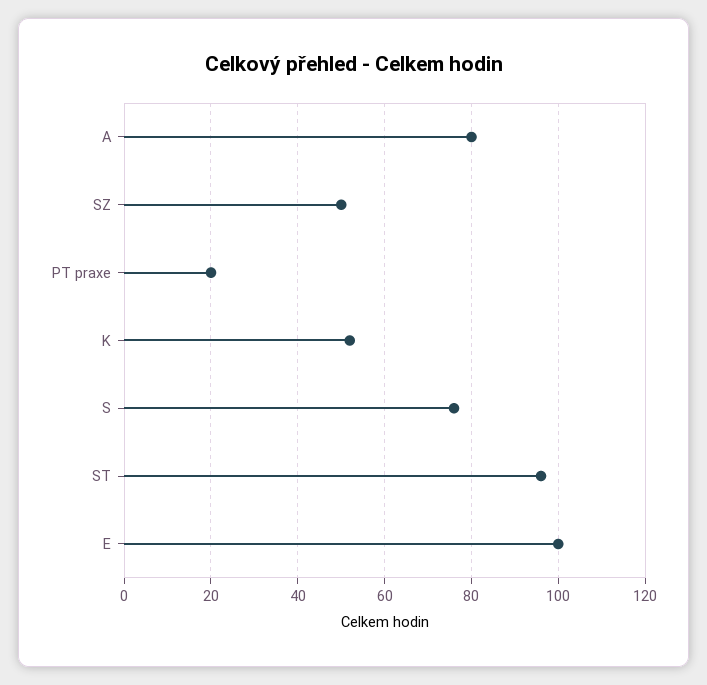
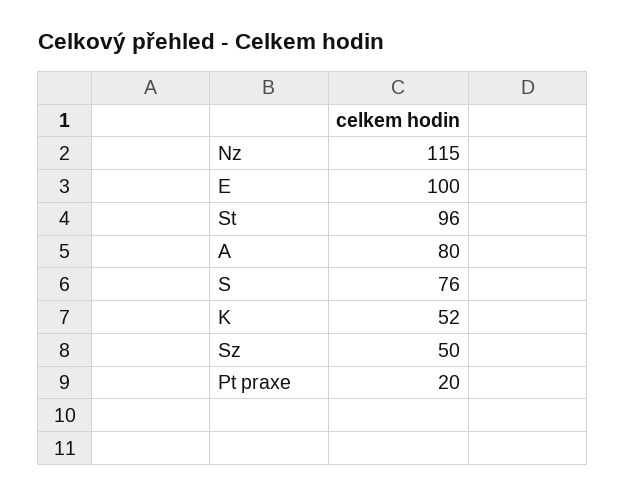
Nz: none -> 115

